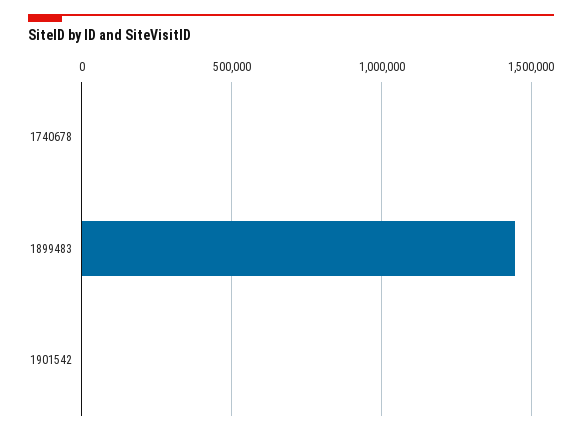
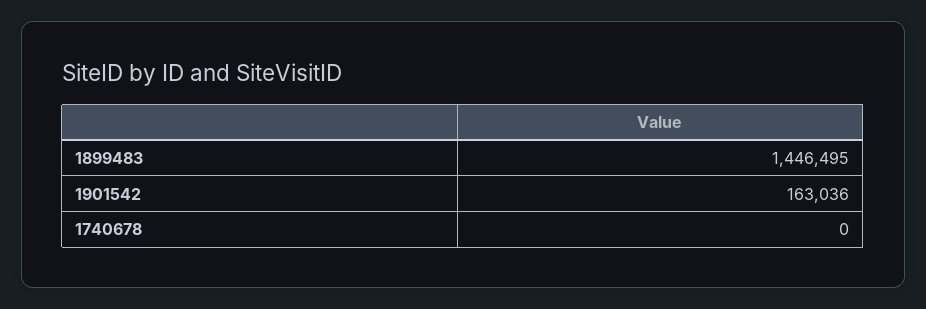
1901542: 0 -> 163036

